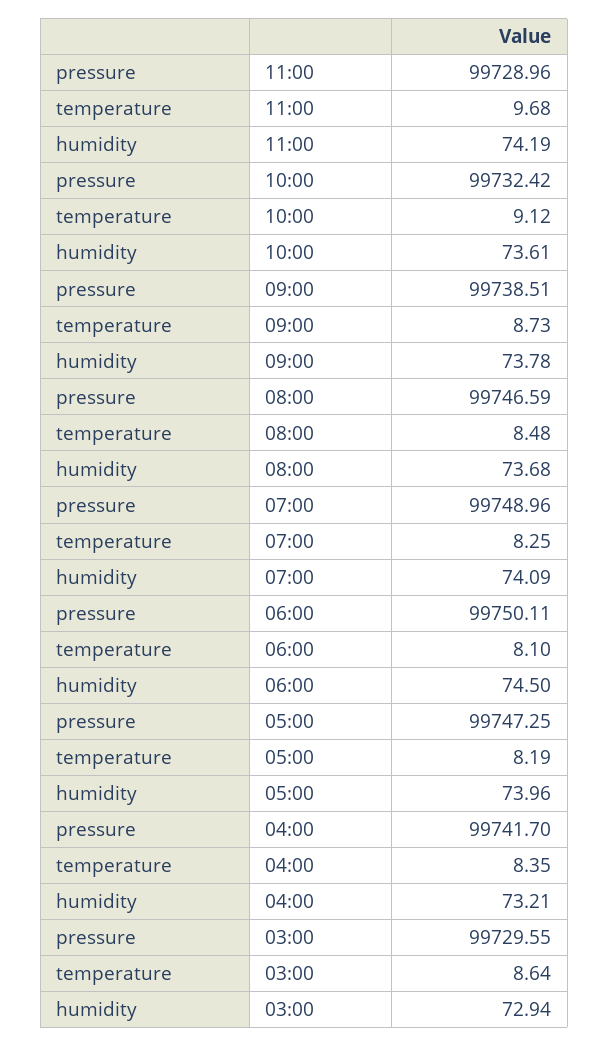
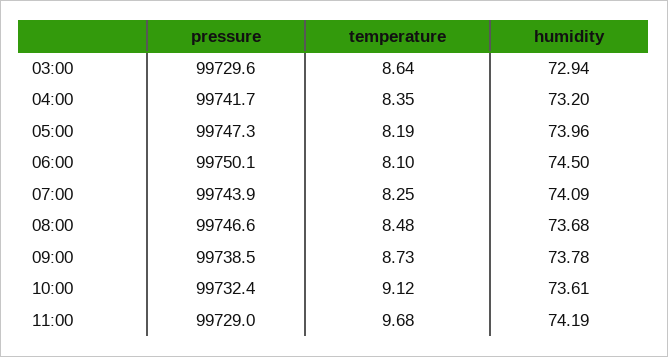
pressure, 07:00: 99748.96 -> 99743.9
humidity, 04:00: 73.21 -> 73.2

